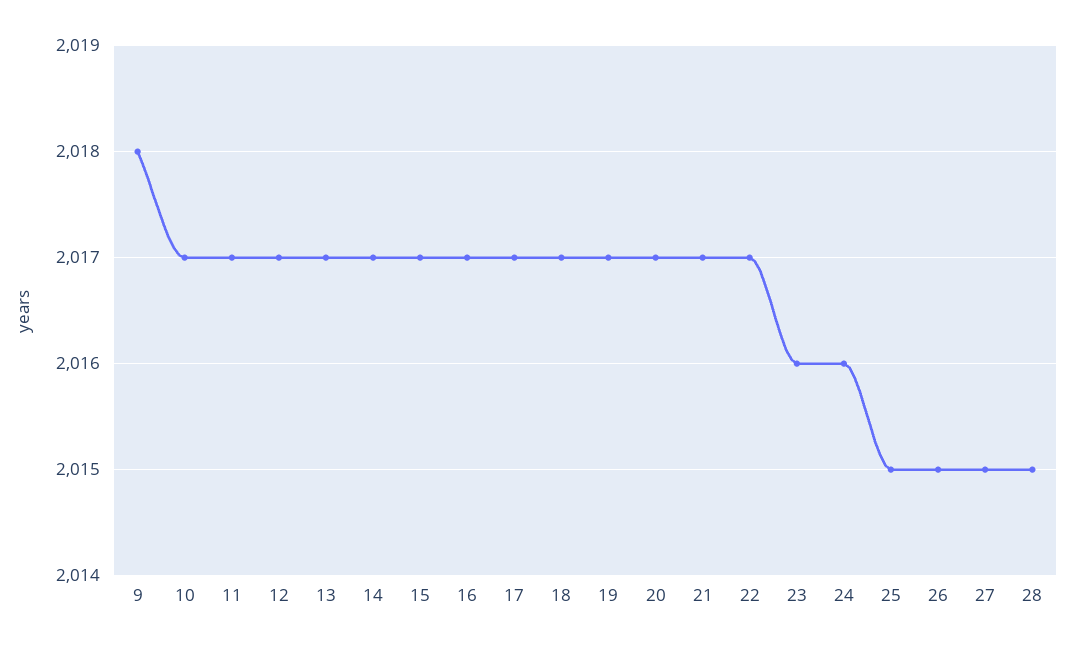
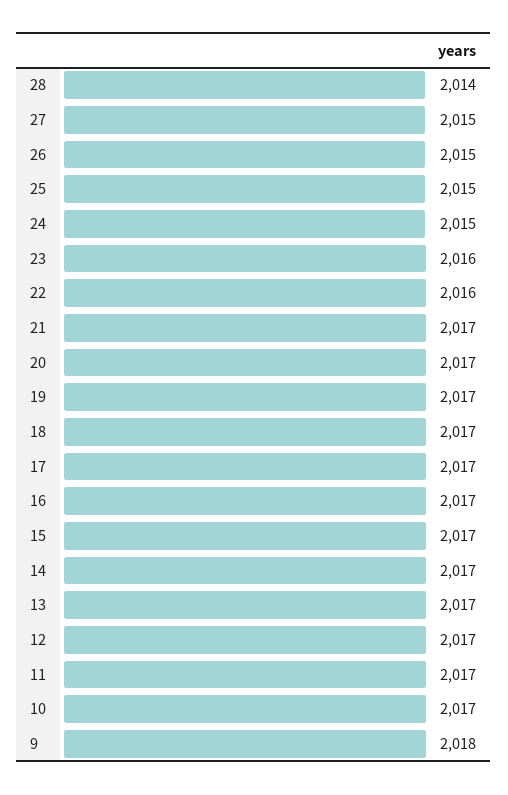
22: 2017 -> 2016
24: 2016 -> 2015
28: 2015 -> 2014

